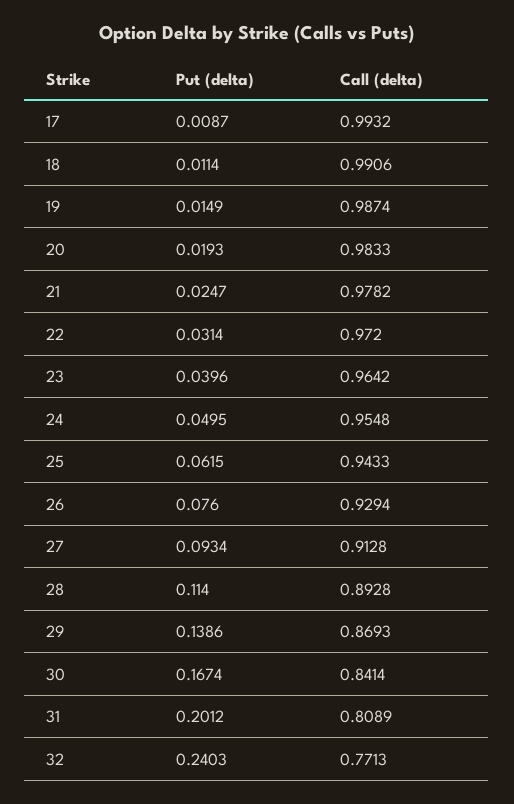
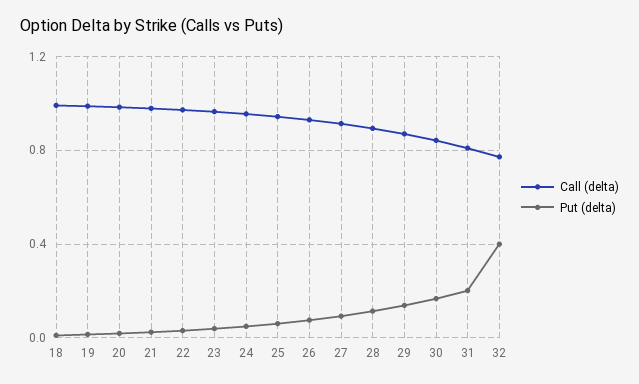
Put (delta), 17: 0.0087 -> none
Call (delta), 17: 0.9932 -> none
Put (delta), 32: 0.2403 -> 0.4

